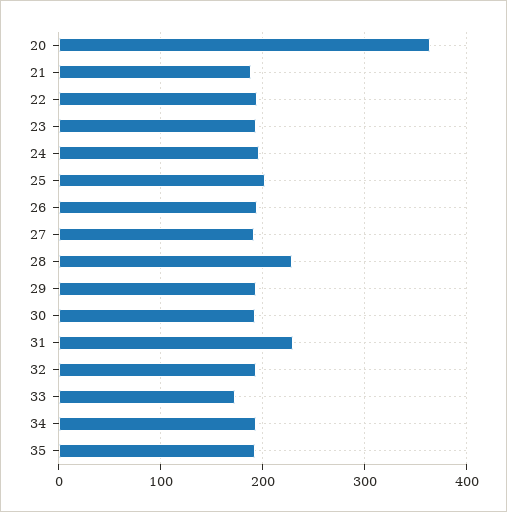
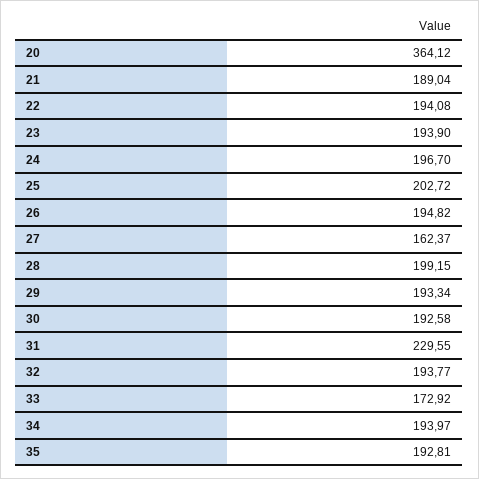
27: 190 -> 162.37
28: 230 -> 199.15

